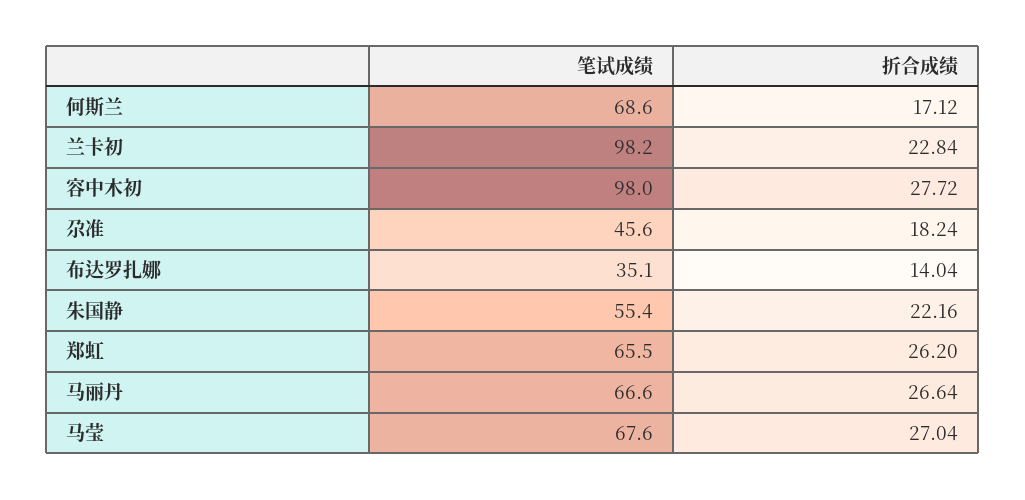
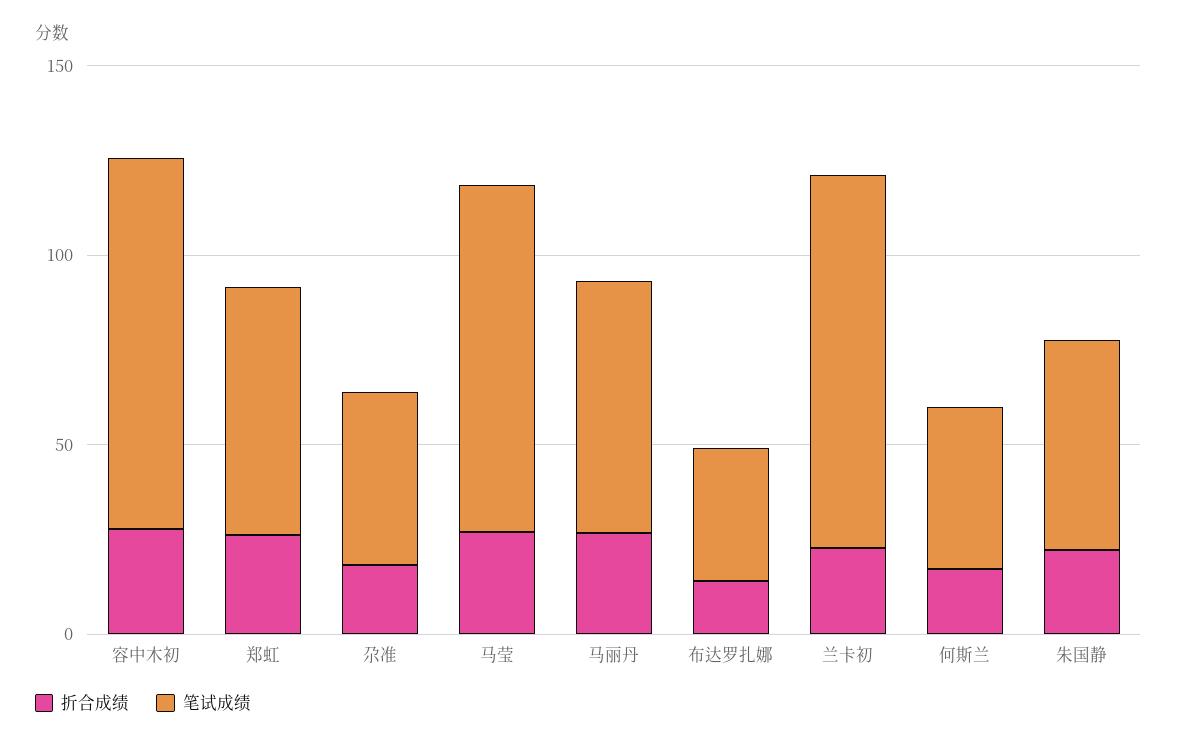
笔试成绩, 何斯兰: 68.6 -> 40
笔试成绩, 马莹: 67.6 -> 90

